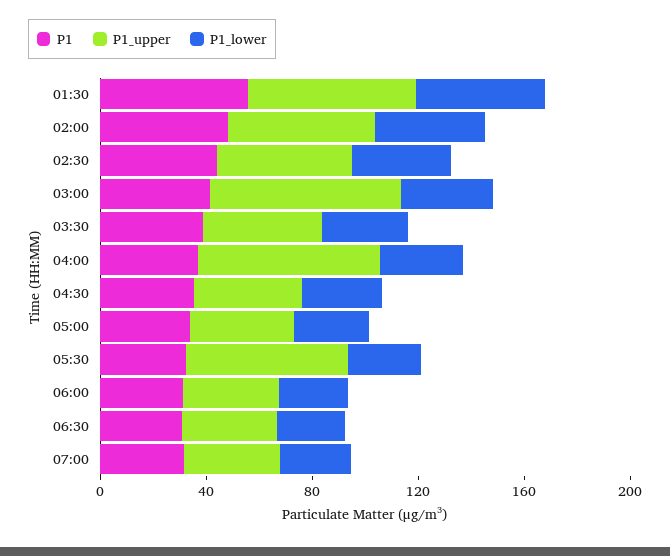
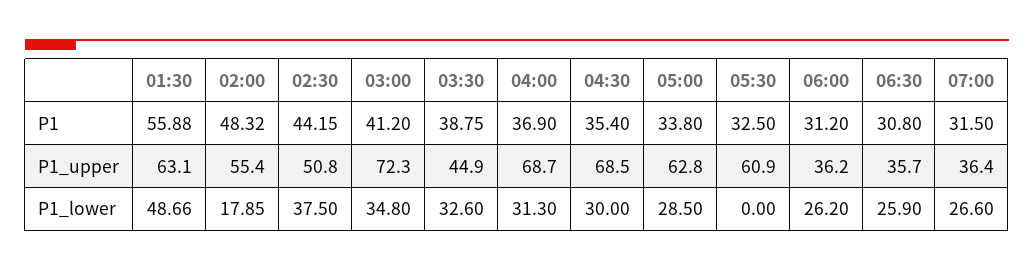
P1_lower, 02:00: 40 -> 17.85
P1_upper, 04:30: 40 -> 68.5
P1_upper, 05:00: 40 -> 62.8
P1_lower, 05:30: 30 -> 0

